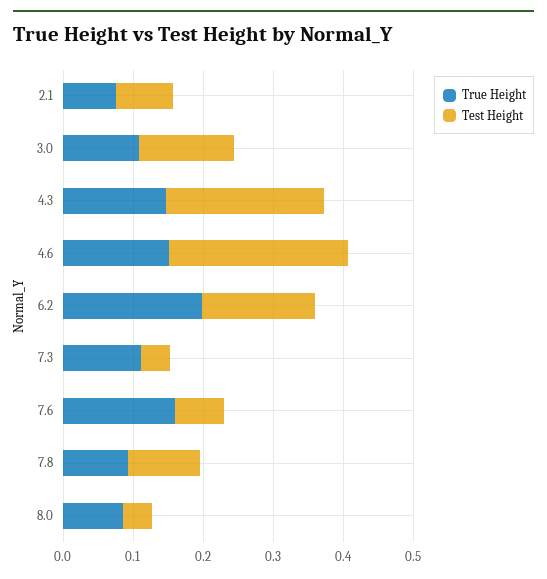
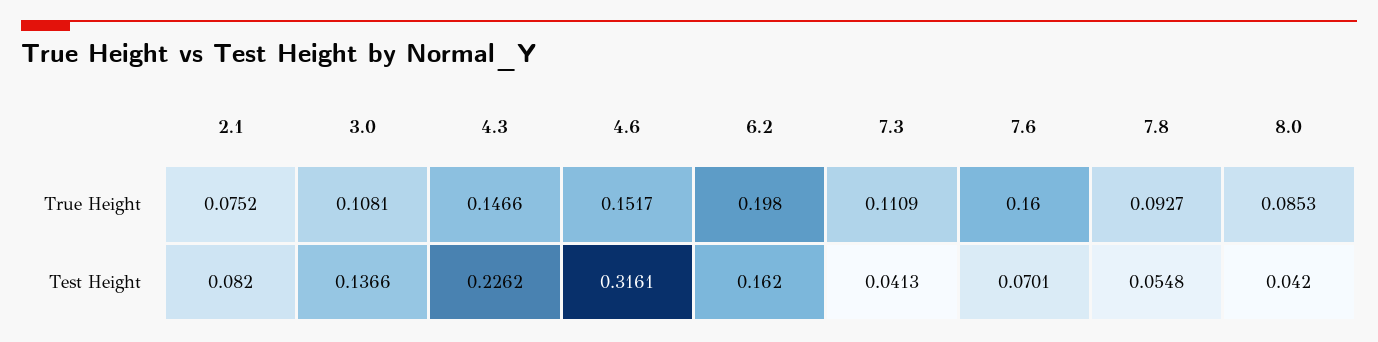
Test Height, 4.6: 0.26 -> 0.3161
Test Height, 7.8: 0.1 -> 0.0548

